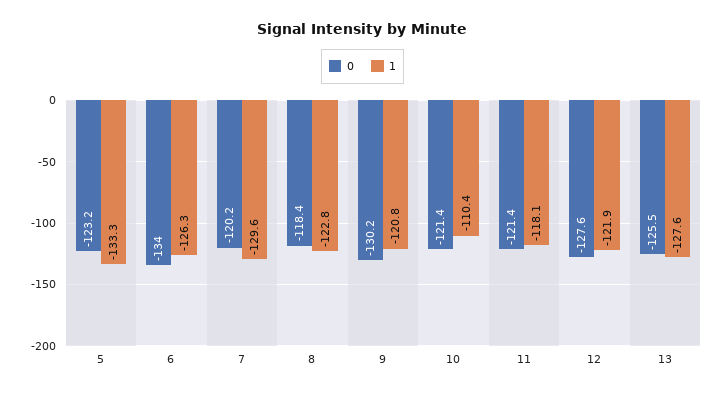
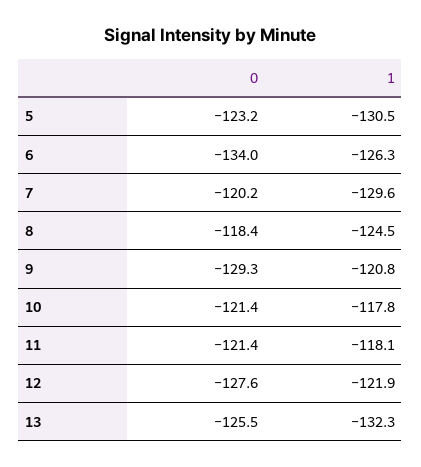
1, 5: -133.3 -> -130.5
1, 8: -122.8 -> -124.5
0, 9: -130.2 -> -129.3
1, 10: -110.4 -> -117.8
1, 13: -127.6 -> -132.3

